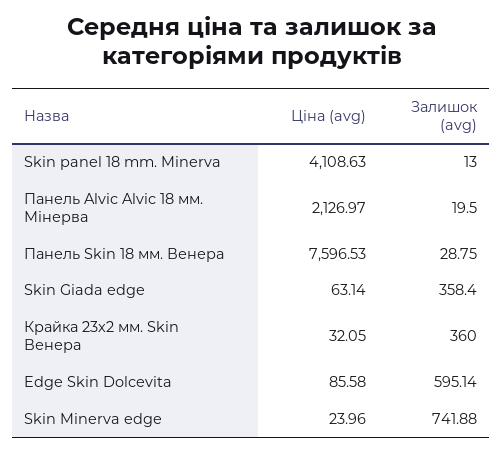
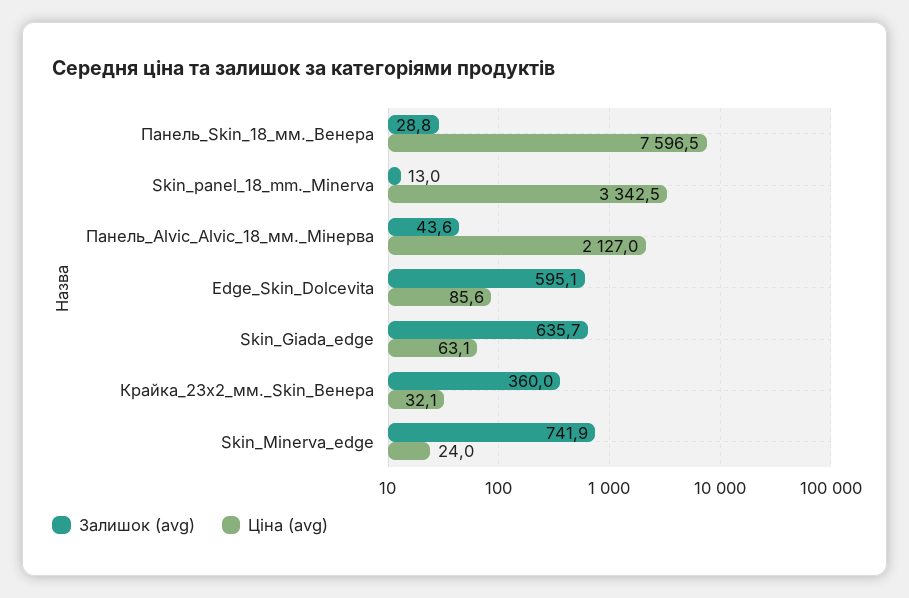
Ціна (avg), Skin panel 18 mm. Minerva: 4108.63 -> 3342.5
Залишок (avg), Панель Alvic Alvic 18 мм. Мінерва: 19.5 -> 43.6
Залишок (avg), Skin Giada edge: 358.4 -> 635.7

